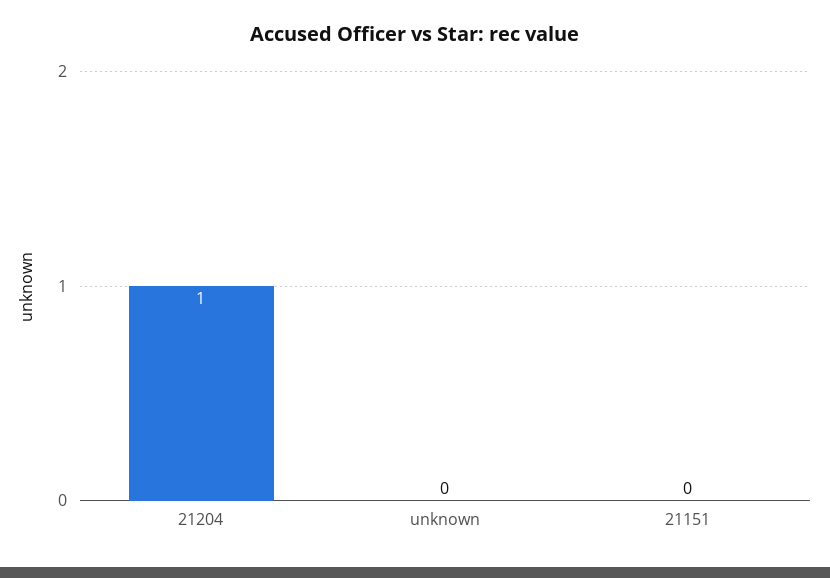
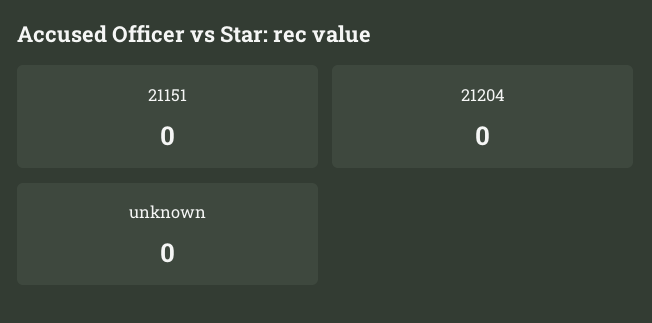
21204: 1 -> 0

